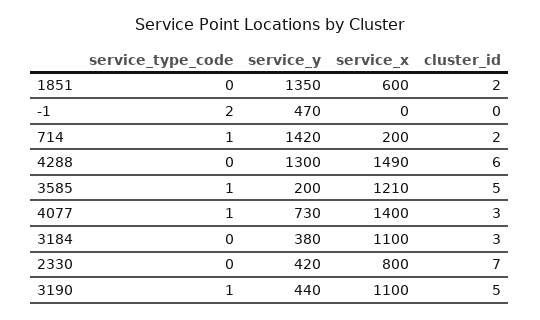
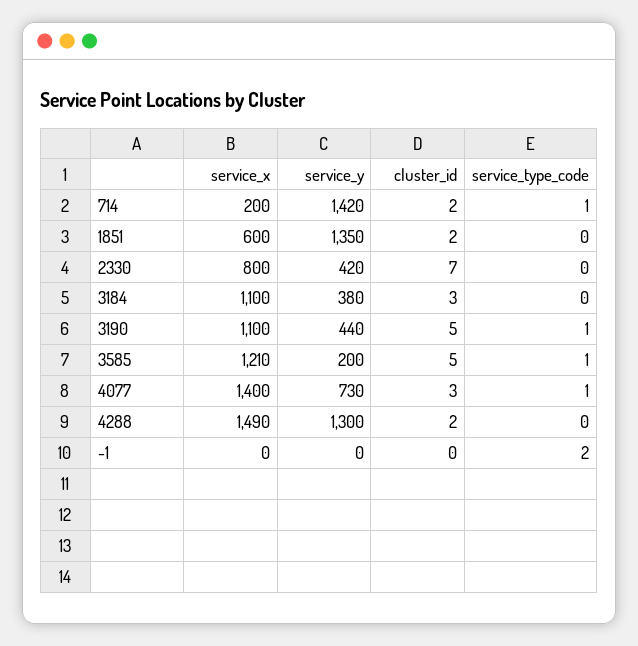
service_y, -1: 470 -> 0
cluster_id, 4288: 6 -> 2

